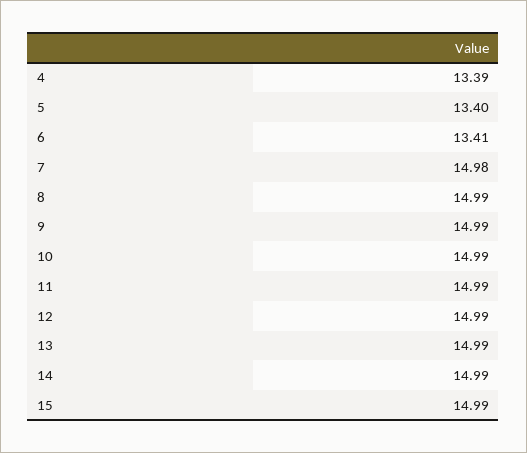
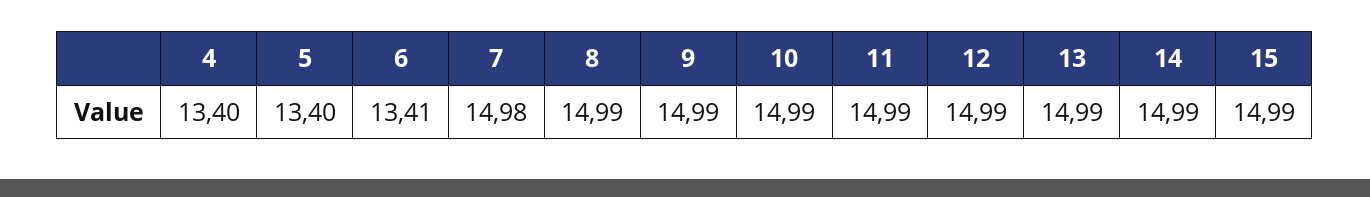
4: 13.39 -> 13.4

